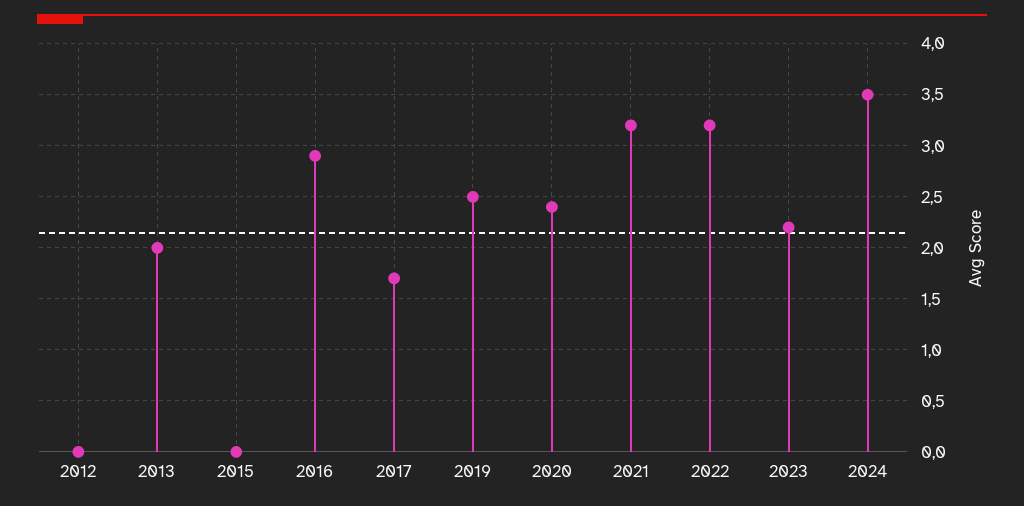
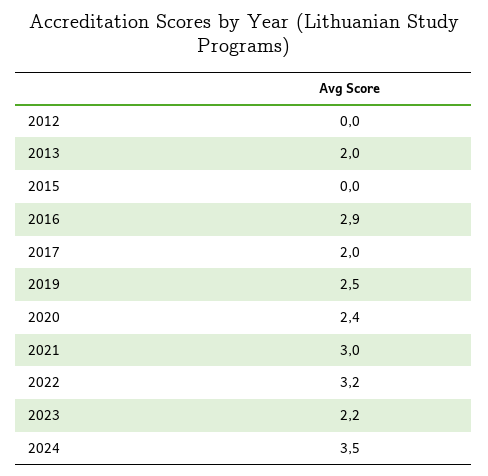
2017: 1.7 -> 2
2021: 3.2 -> 3

